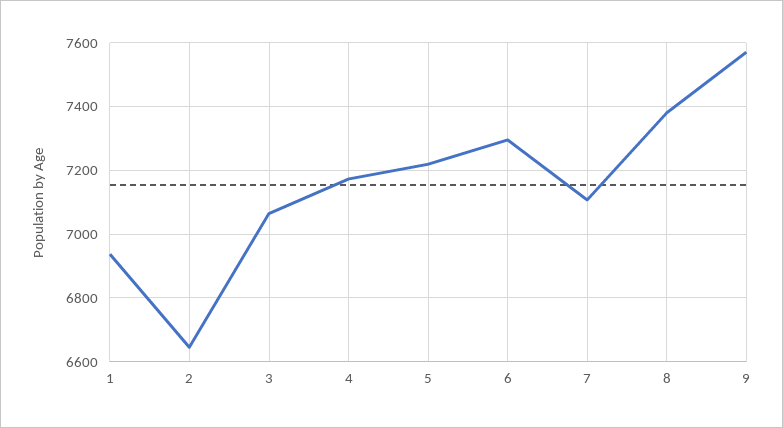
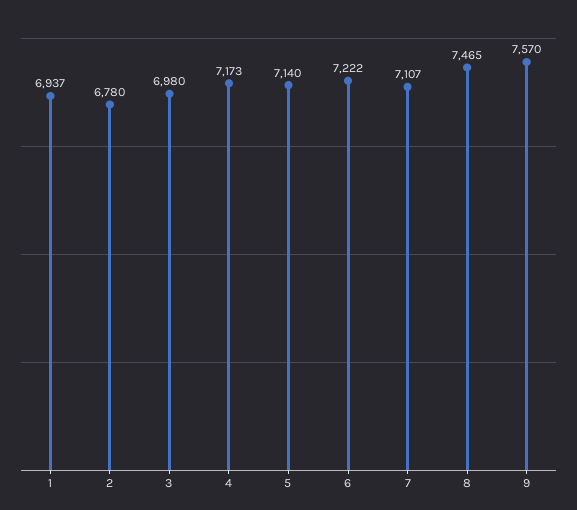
2: 6640 -> 6780
3: 7060 -> 6980
5: 7220 -> 7140
6: 7300 -> 7222
8: 7380 -> 7465

